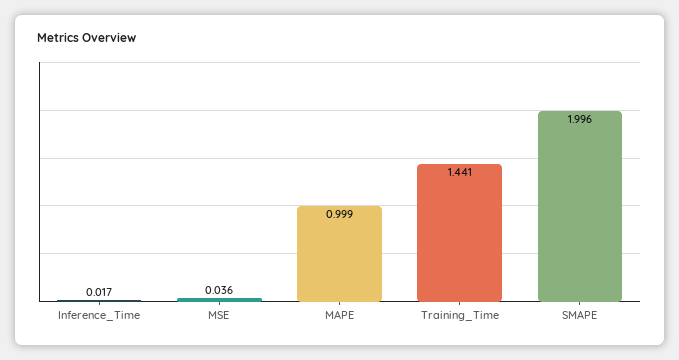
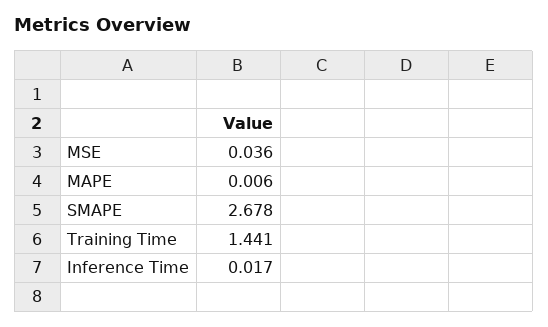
MAPE: 0.999 -> 0.006
SMAPE: 1.996 -> 2.678

